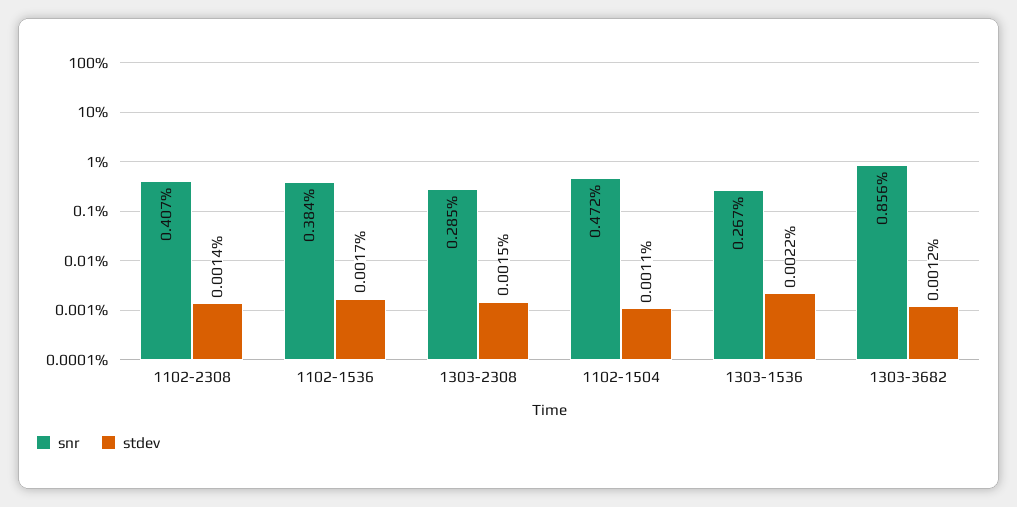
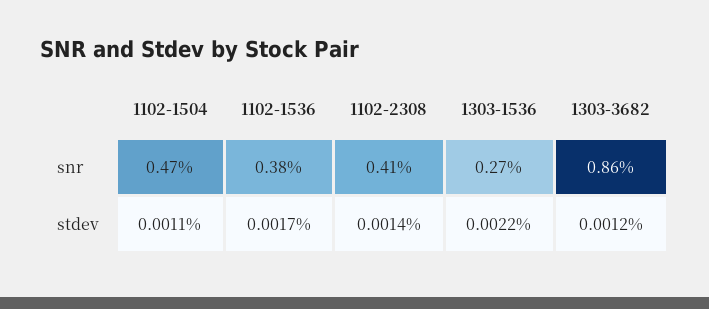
snr, 1303-2308: 0.285 -> none
stdev, 1303-2308: 0.0015 -> none

